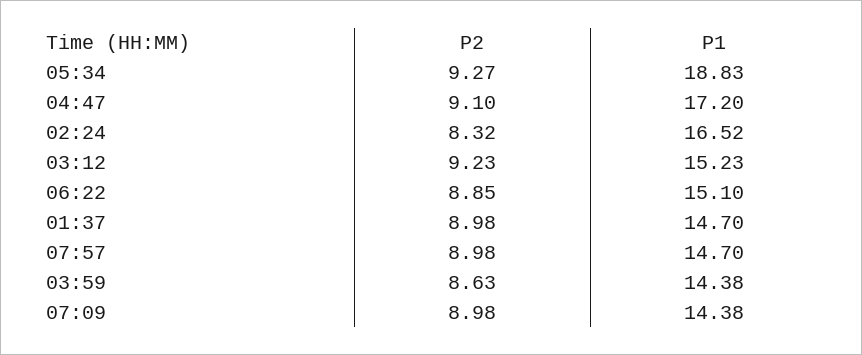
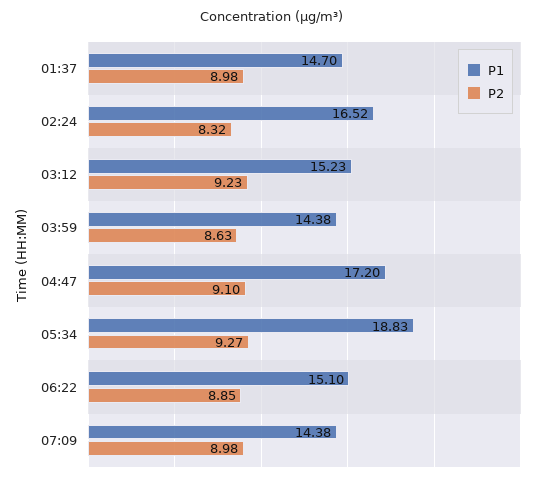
P2, 07:57: 8.98 -> none
P1, 07:57: 14.7 -> none

